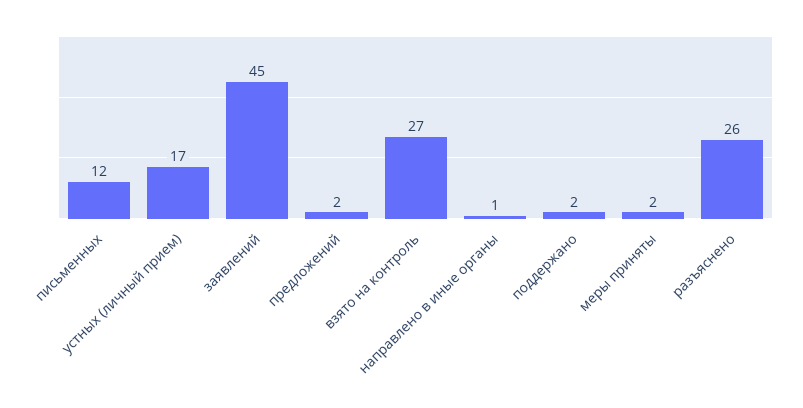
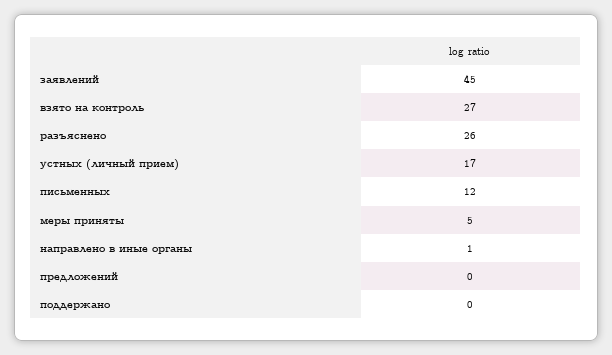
предложений: 2 -> 0
поддержано: 2 -> 0
меры приняты: 2 -> 5

